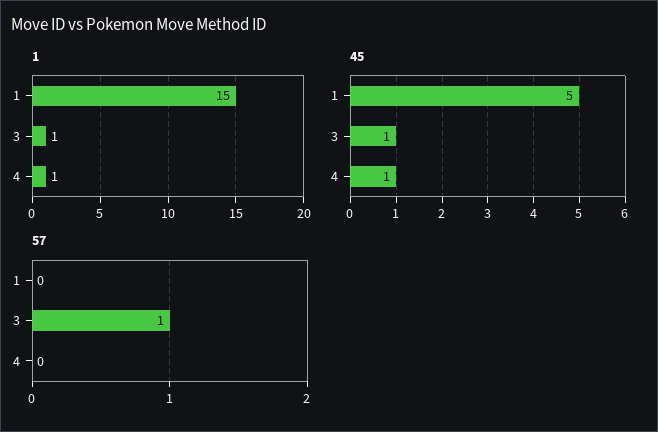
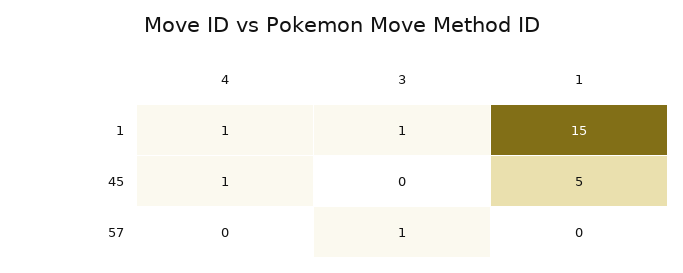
45, 3: 1 -> 0

